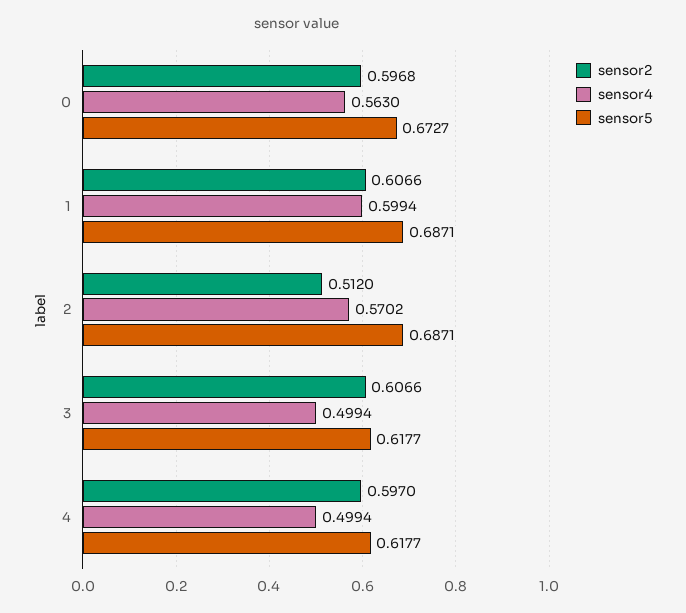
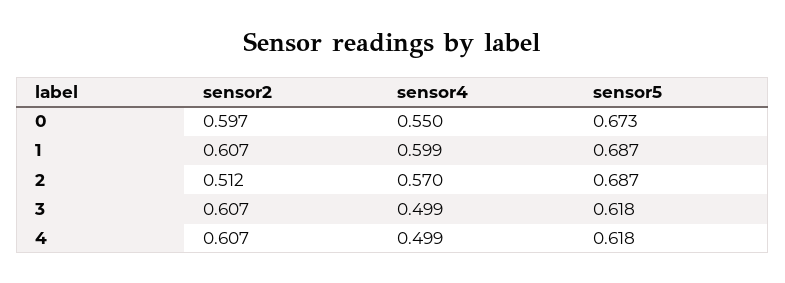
sensor4, 0: 0.563 -> 0.55
sensor2, 4: 0.597 -> 0.607

